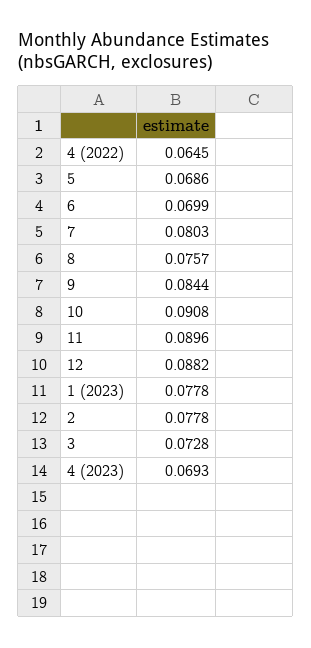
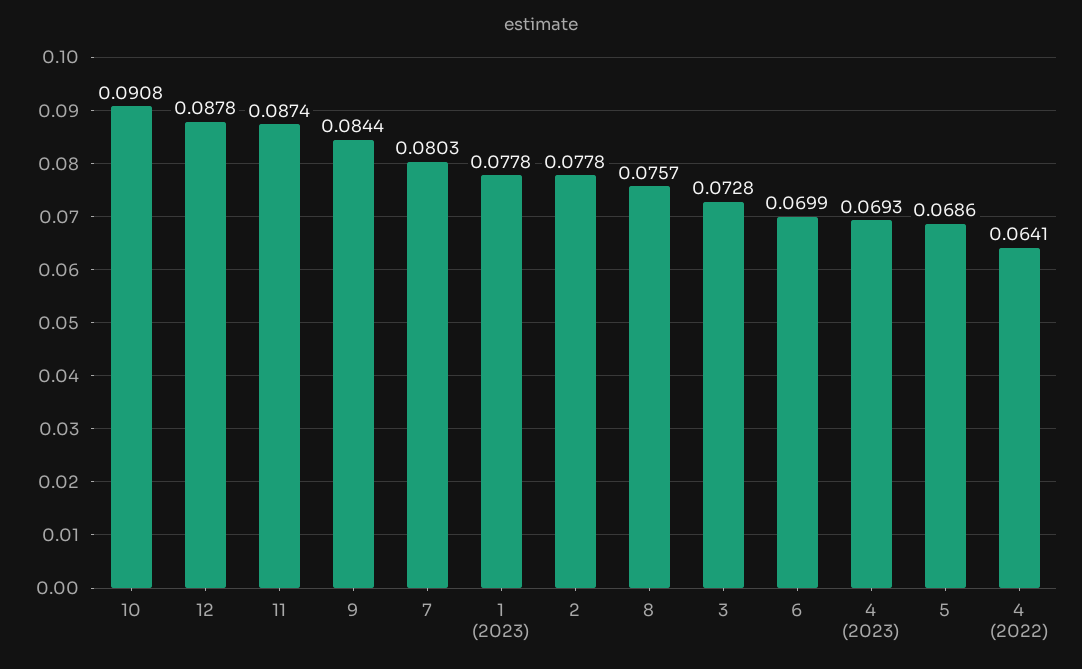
4 (2022): 0.0645 -> 0.0641
11: 0.0896 -> 0.0874
12: 0.0882 -> 0.0878

